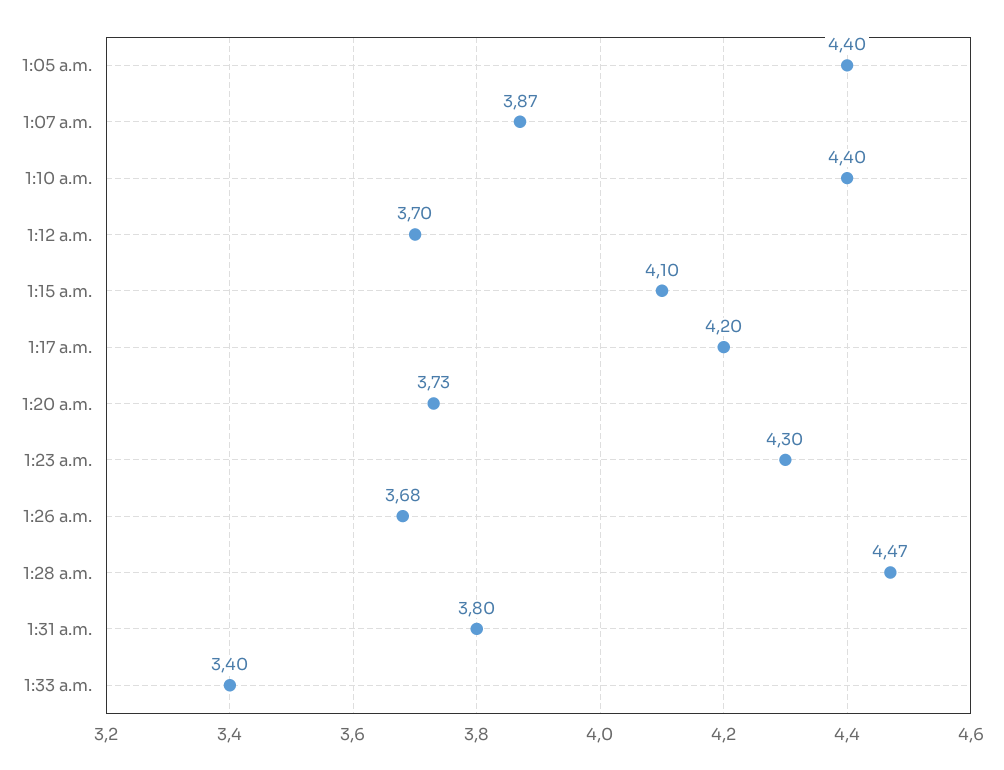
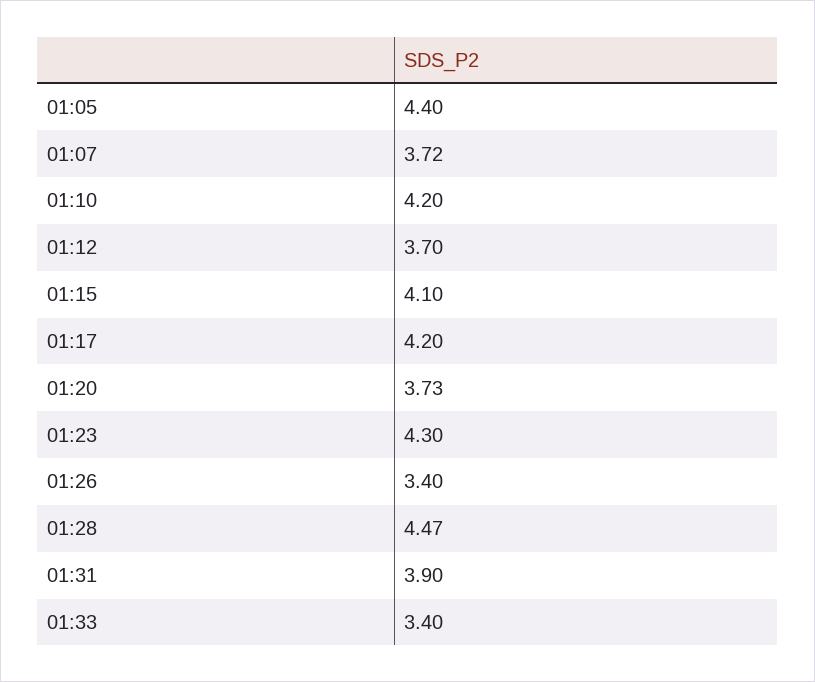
1:07 a.m.: 3.87 -> 3.72
1:10 a.m.: 4.4 -> 4.2
1:26 a.m.: 3.68 -> 3.4
1:31 a.m.: 3.8 -> 3.9

